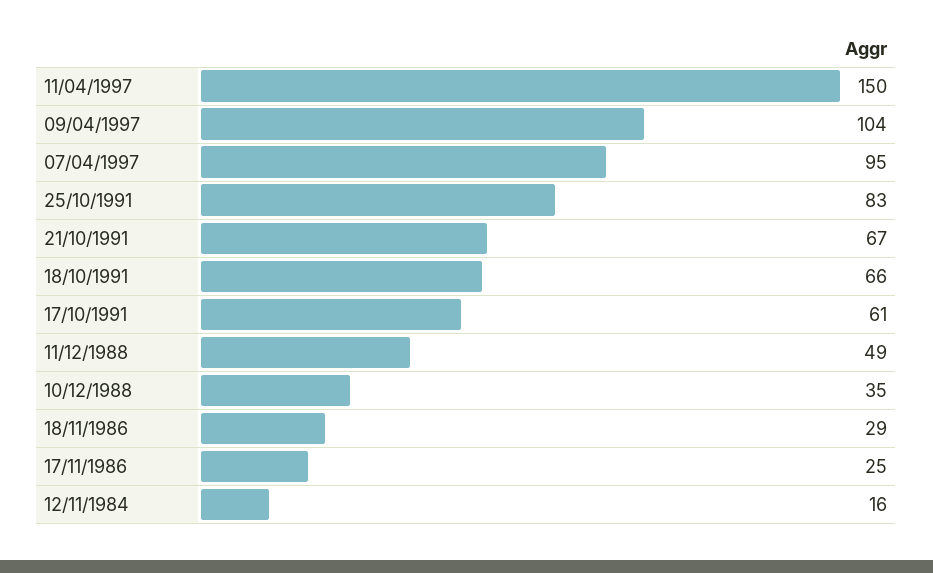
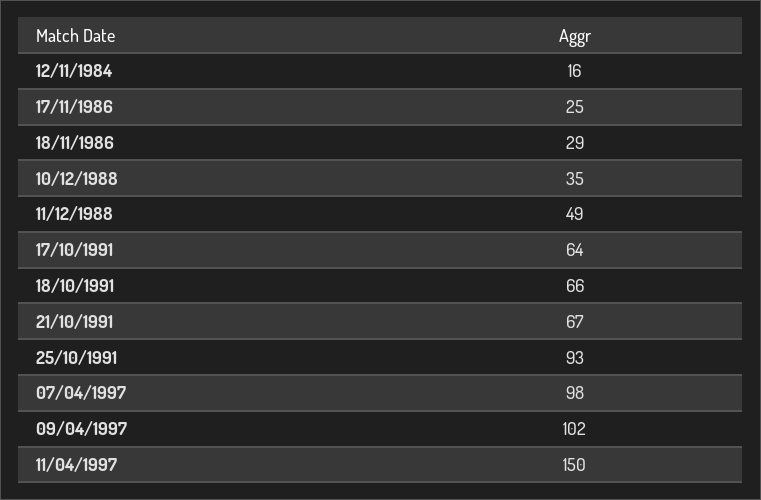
09/04/1997: 104 -> 102
07/04/1997: 95 -> 98
25/10/1991: 83 -> 93
17/10/1991: 61 -> 64

